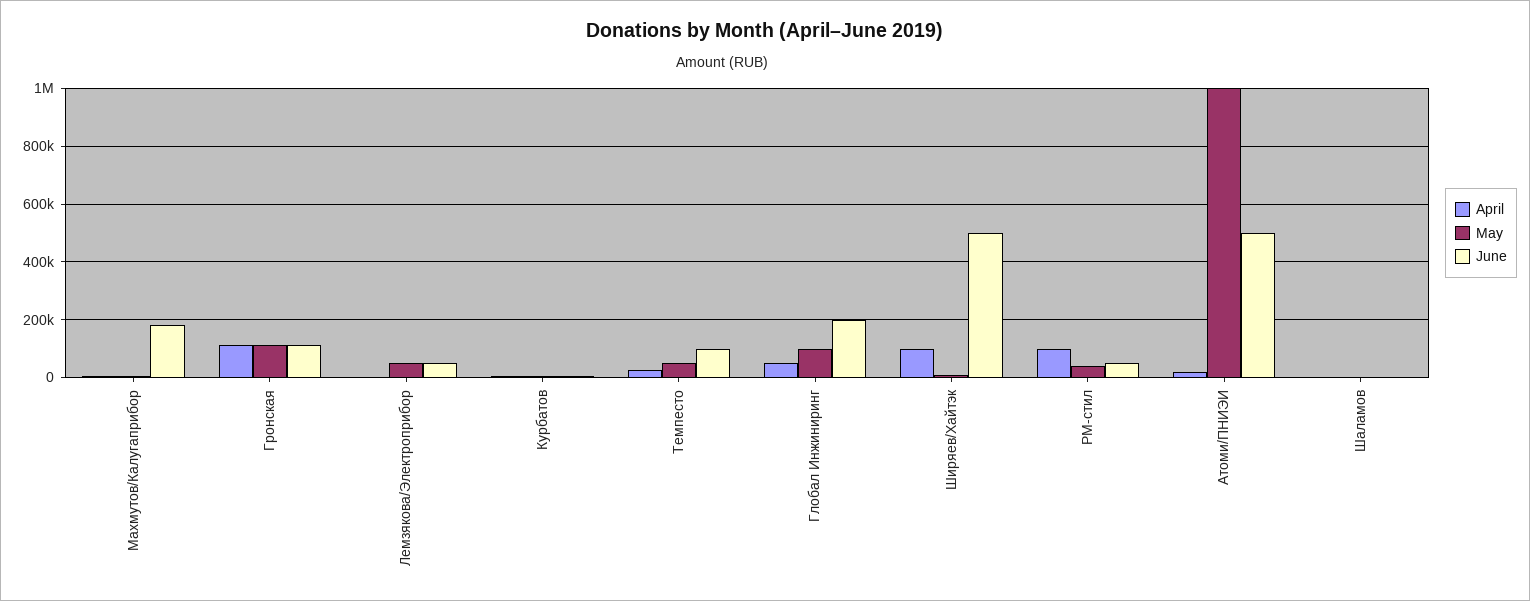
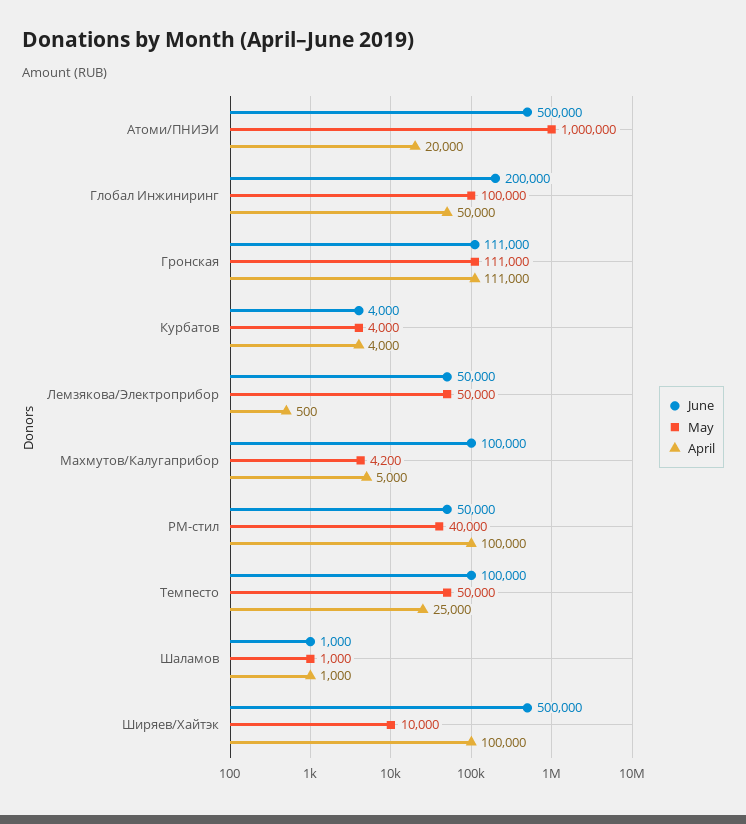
June, Махмутов/Калугаприбор: 175000 -> 100000

